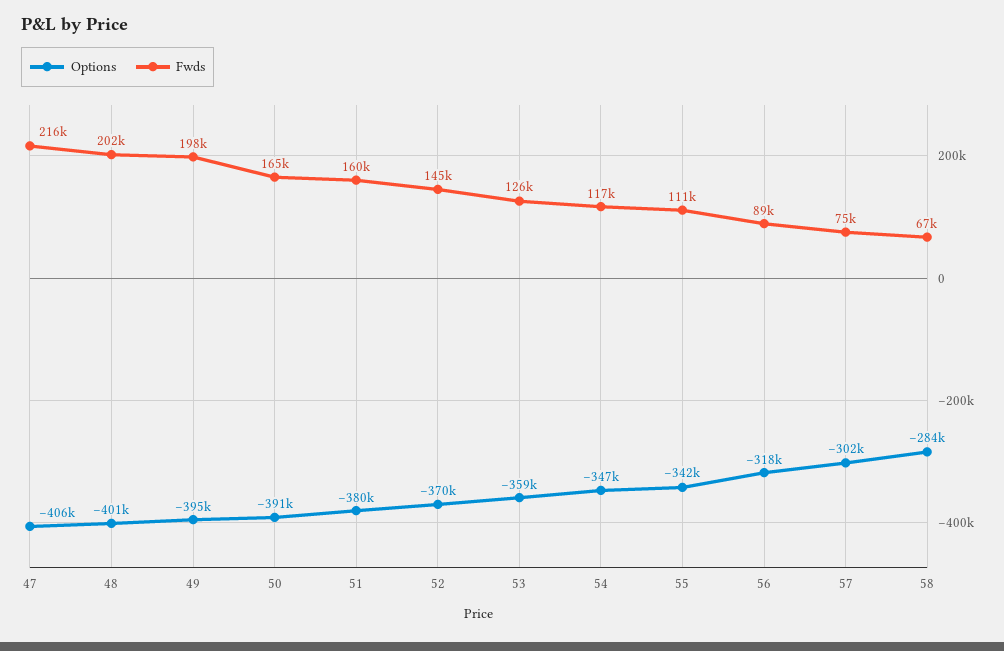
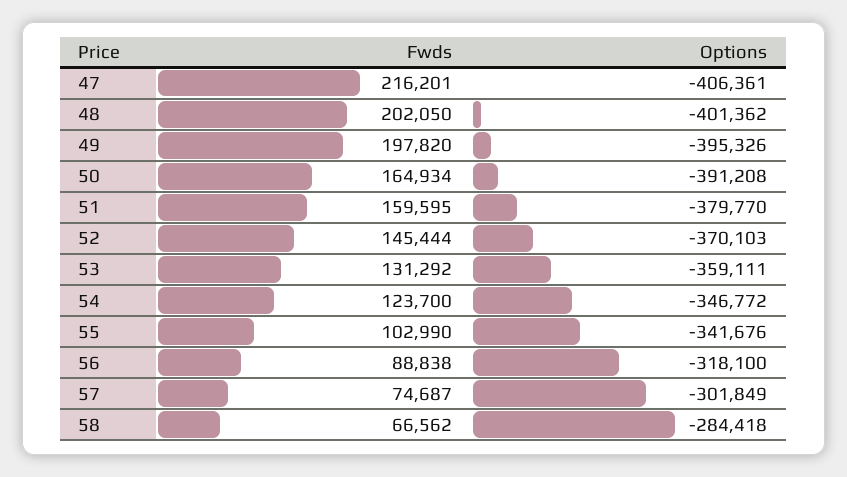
Fwds, 53: 126000 -> 131292
Fwds, 54: 117000 -> 123700
Fwds, 55: 111000 -> 102990

